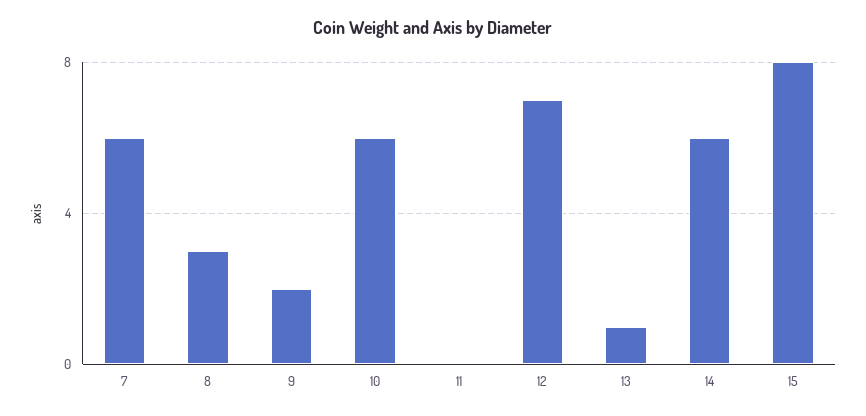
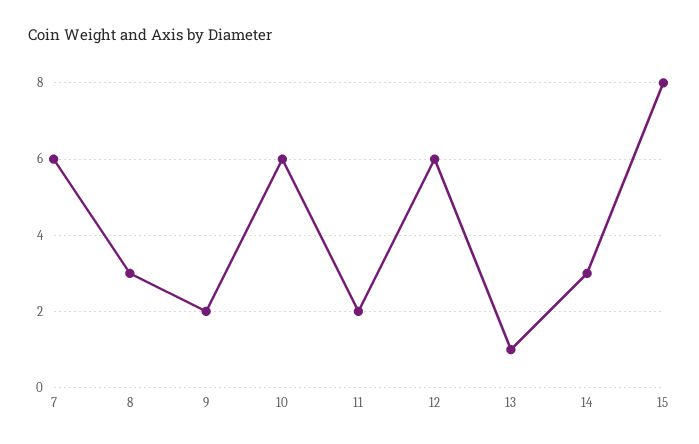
11: 0 -> 2
12: 7 -> 6
14: 6 -> 3

